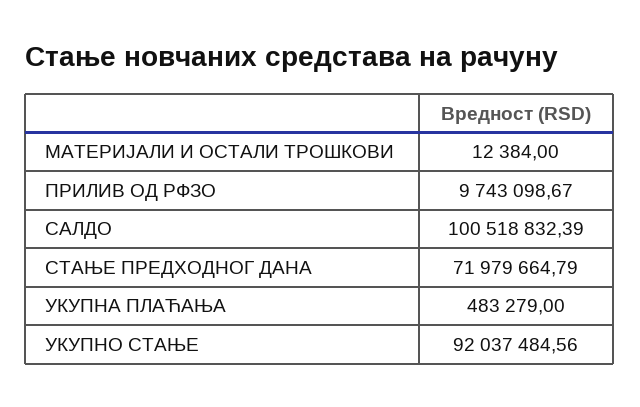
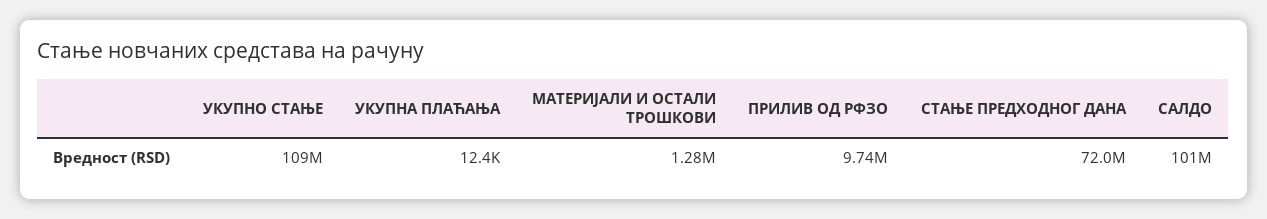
МАТЕРИЈАЛИ И ОСТАЛИ ТРОШКОВИ: 12384 -> 1280000
УКУПНА ПЛАЋАЊА: 483279 -> 12400
УКУПНО СТАЊЕ: 92037484.56 -> 109000000

